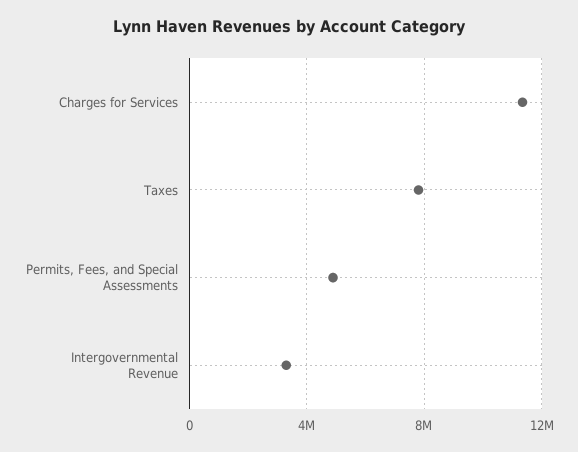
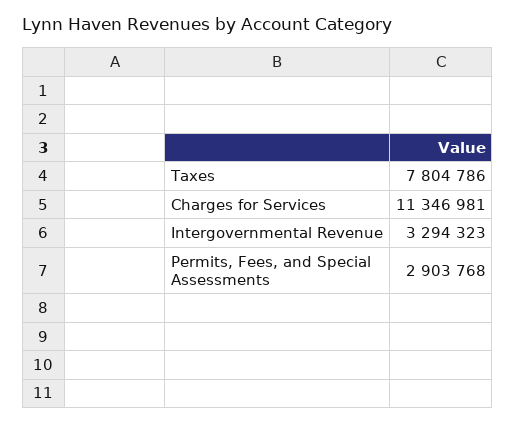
Permits, Fees, and Special Assessments: 5000000 -> 2903768

